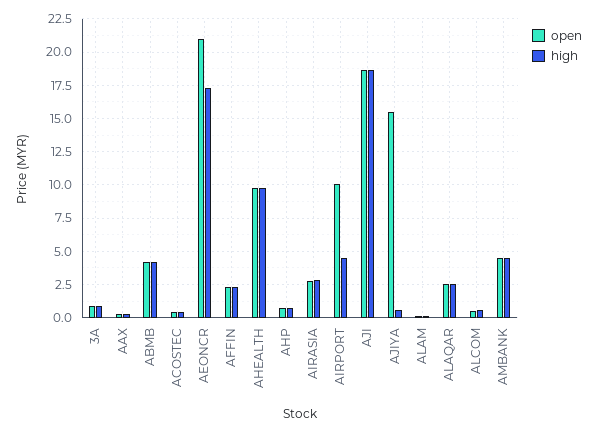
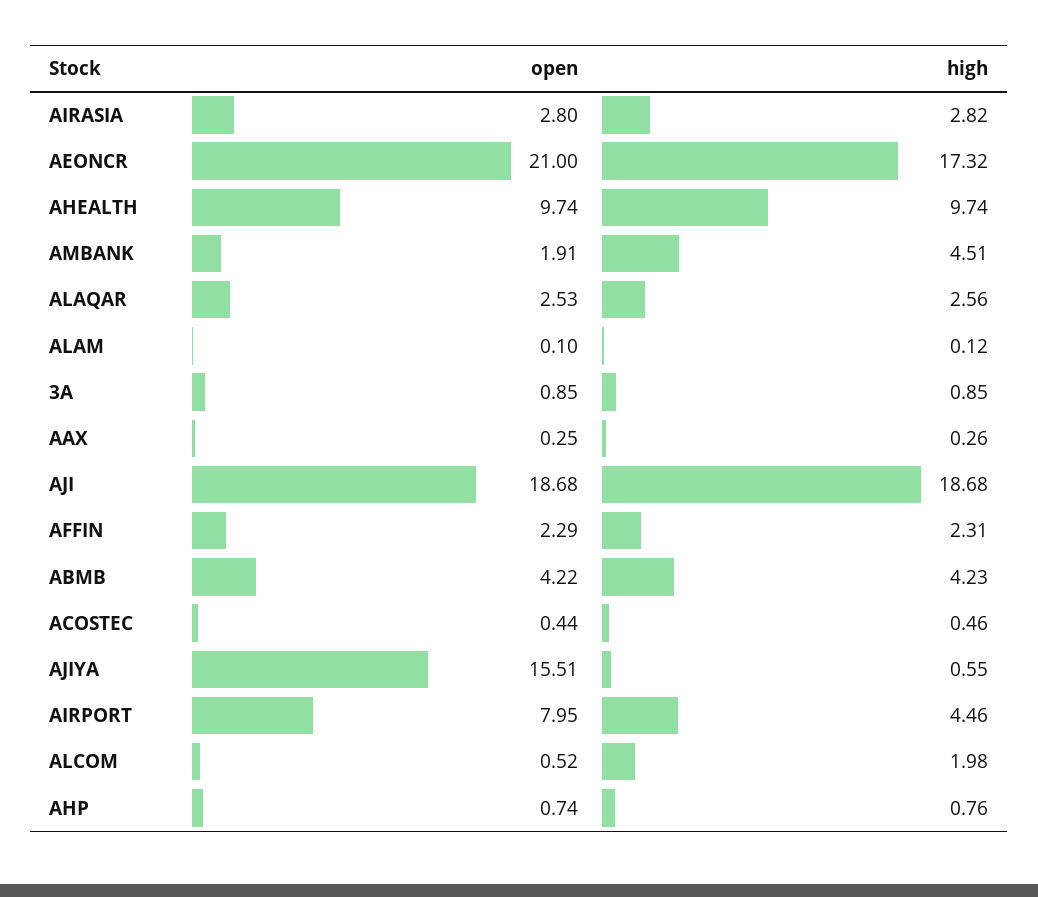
open, AIRPORT: 10 -> 7.95
high, ALCOM: 0.5 -> 1.98
open, AMBANK: 4.5 -> 1.91

